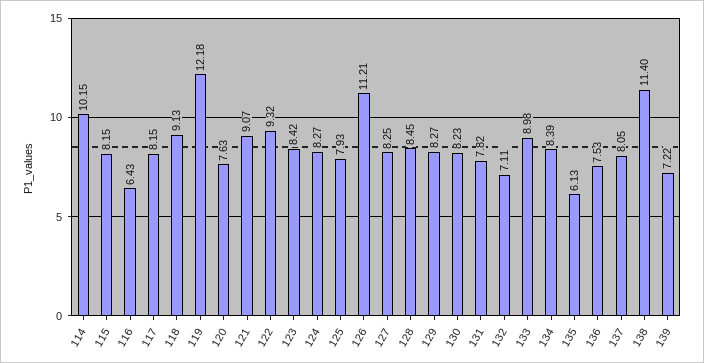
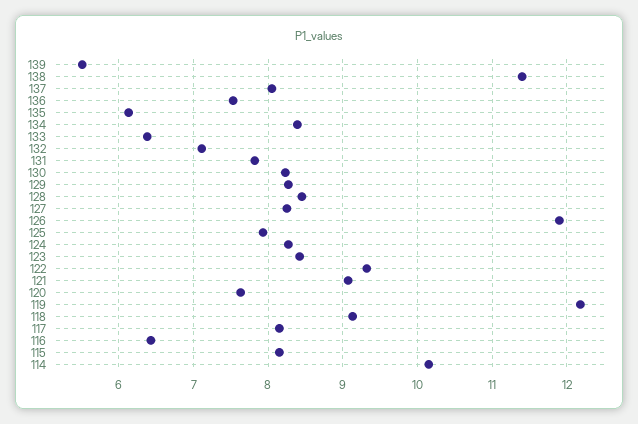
126: 11.21 -> 11.9
133: 8.98 -> 6.4
139: 7.22 -> 5.5

